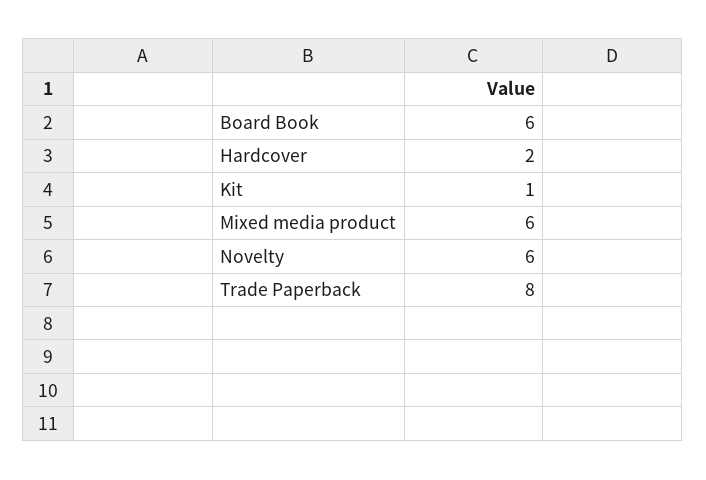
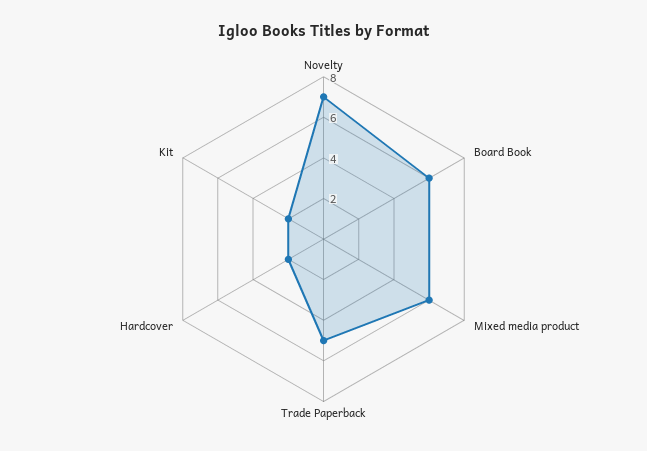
Kit: 1 -> 2
Novelty: 6 -> 7
Trade Paperback: 8 -> 5

